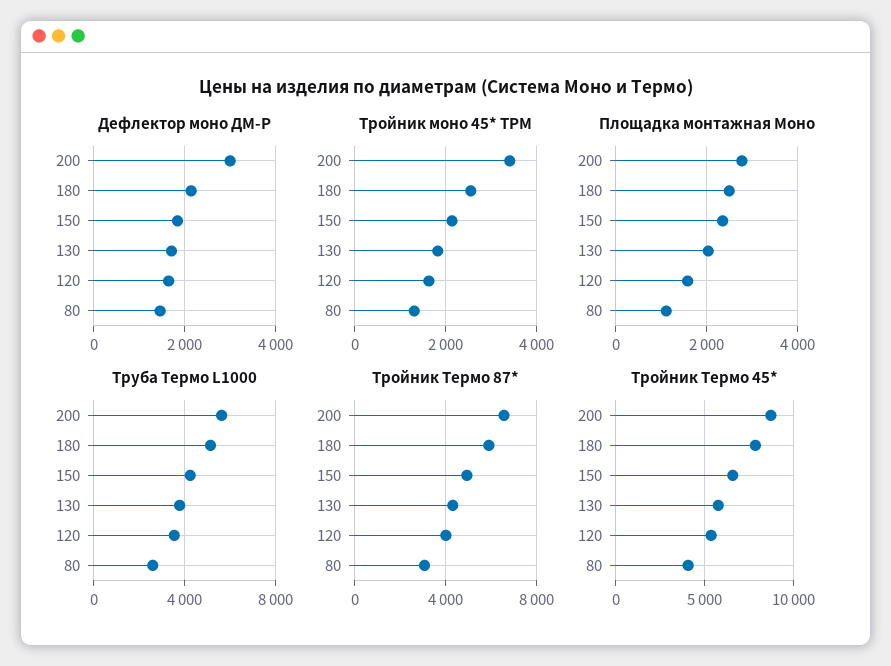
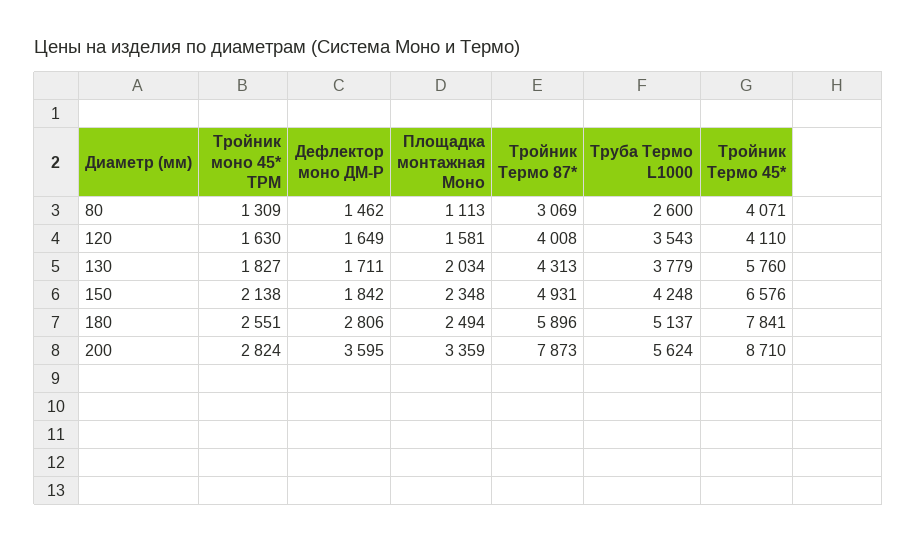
Дефлектор моно ДМ-Р, 200: 3000 -> 3595
Дефлектор моно ДМ-Р, 180: 2200 -> 2806
Тройник моно 45* ТРМ, 200: 3400 -> 2824
Площадка монтажная Моно, 200: 2800 -> 3359
Тройник Термо 87*, 200: 6500 -> 7873
Тройник Термо 45*, 120: 5500 -> 4110

